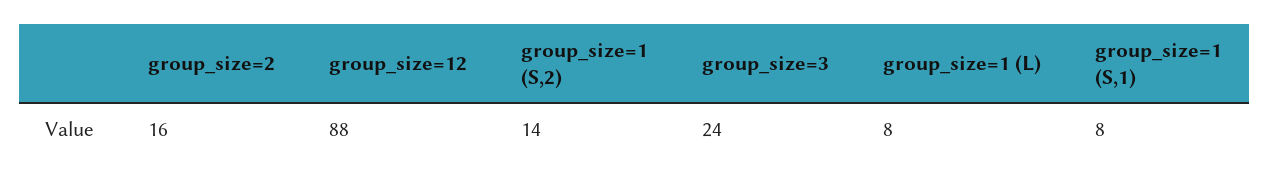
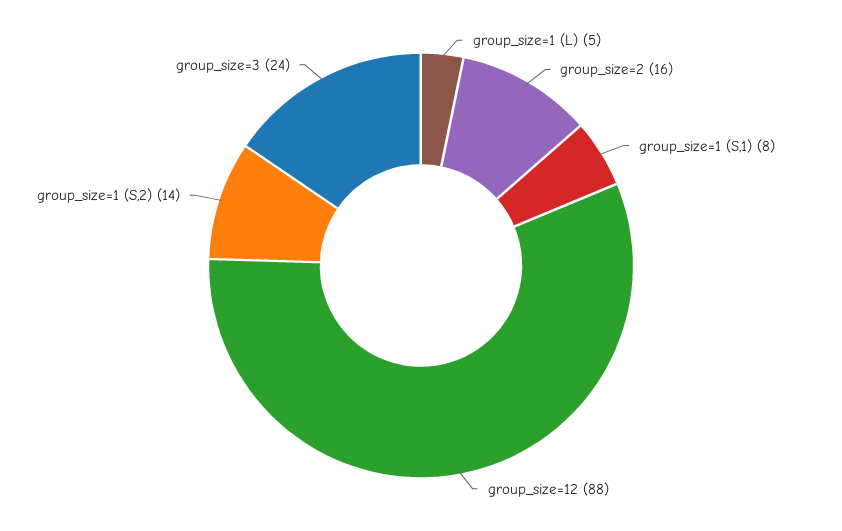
group_size=1 (L): 8 -> 5

